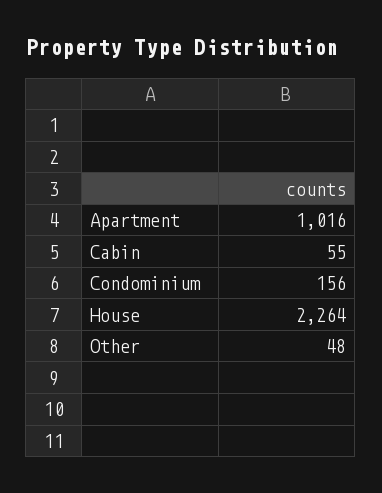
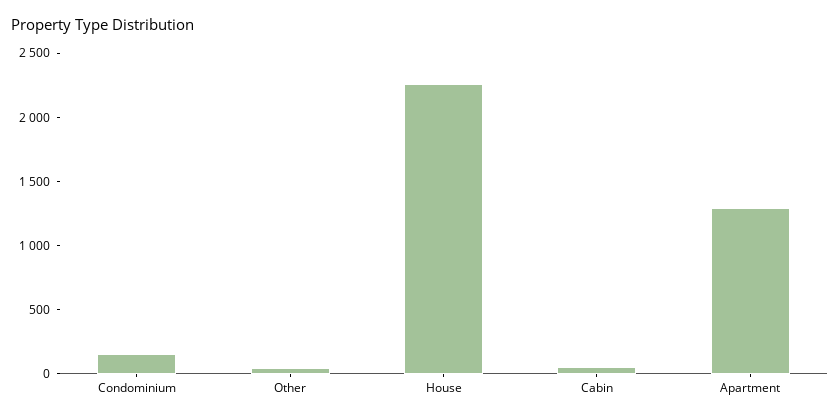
Apartment: 1016 -> 1300

